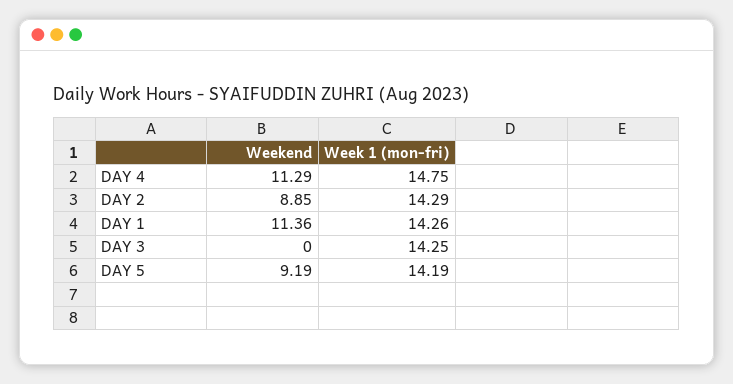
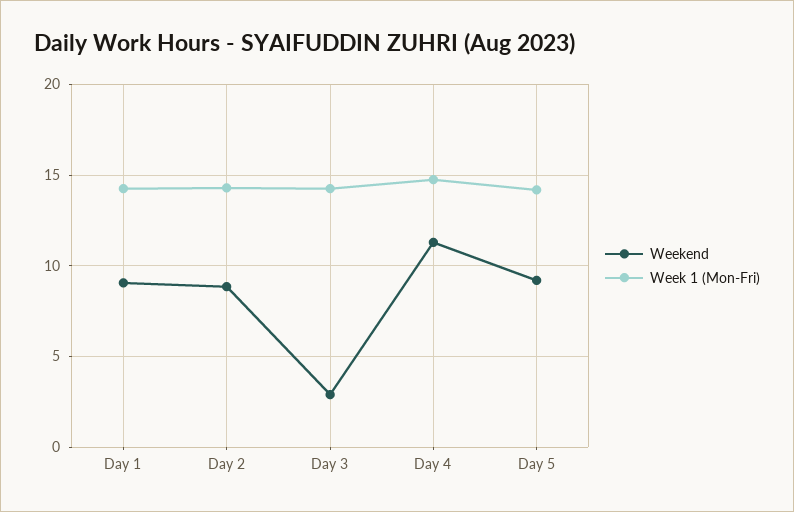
Weekend, DAY 1: 11.36 -> 9
Weekend, DAY 3: 0 -> 3

